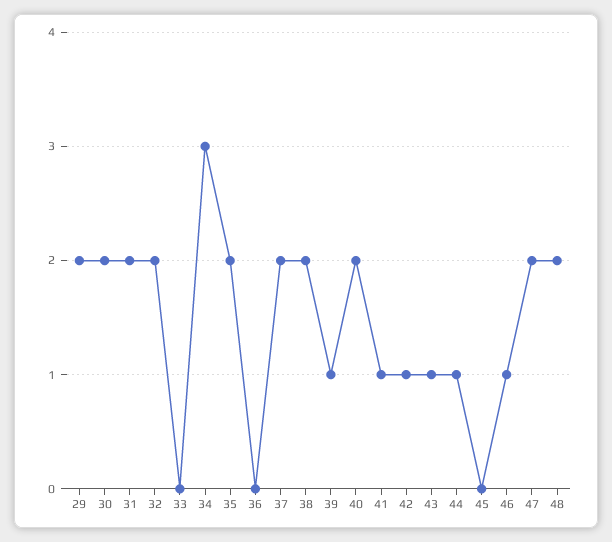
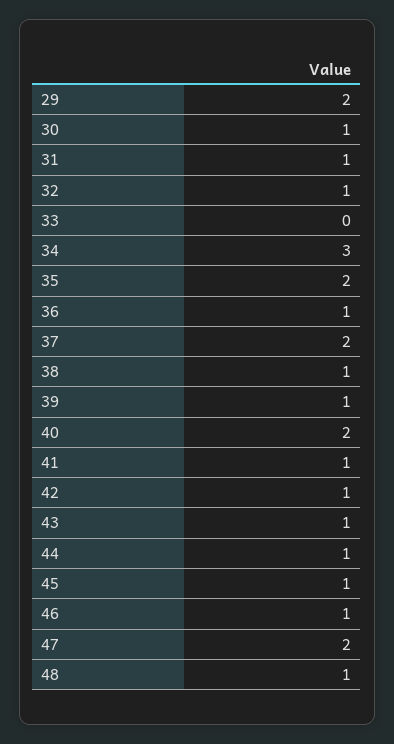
30: 2 -> 1
31: 2 -> 1
32: 2 -> 1
36: 0 -> 1
38: 2 -> 1
45: 0 -> 1
48: 2 -> 1

